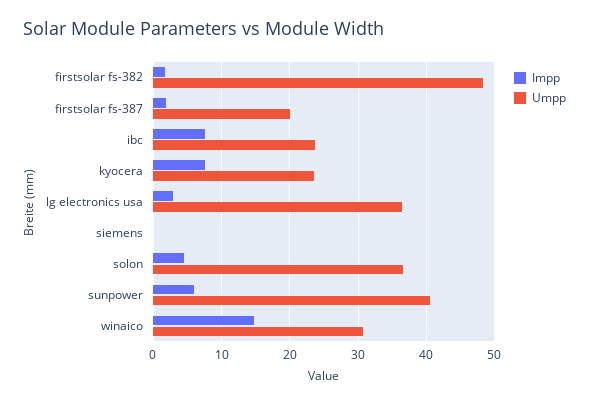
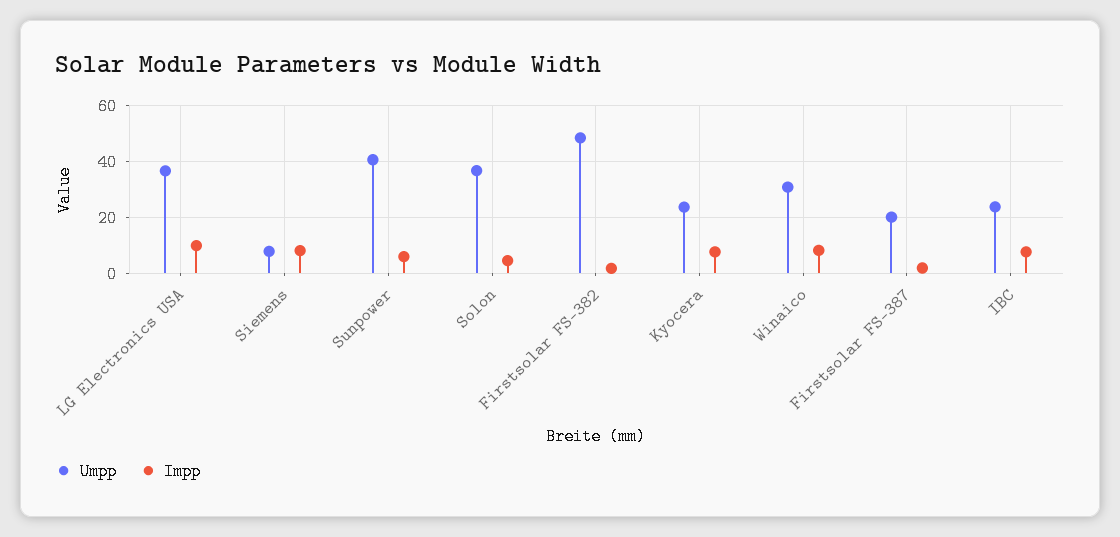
Impp, lg electronics usa: 3 -> 10
Impp, siemens: 0 -> 7.5
Umpp, siemens: 0 -> 7.5
Impp, winaico: 15 -> 7.5

